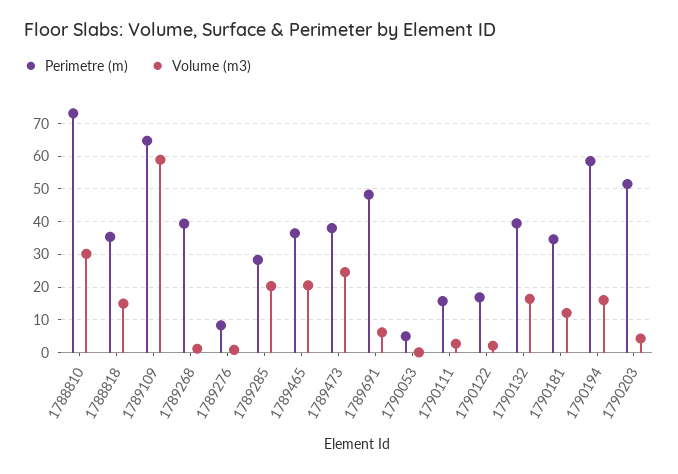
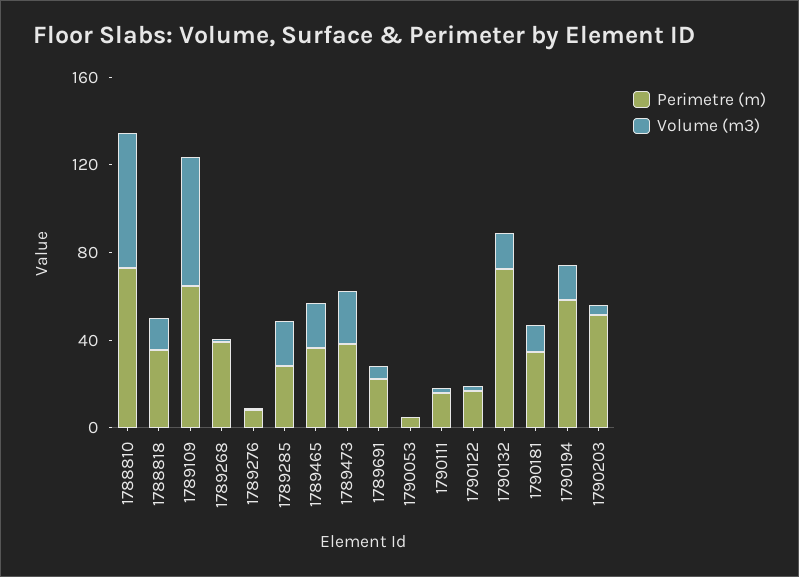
Volume (m3), 1788810: 30 -> 60
Perimetre (m), 1789691: 48 -> 20
Perimetre (m), 1790132: 40 -> 70

